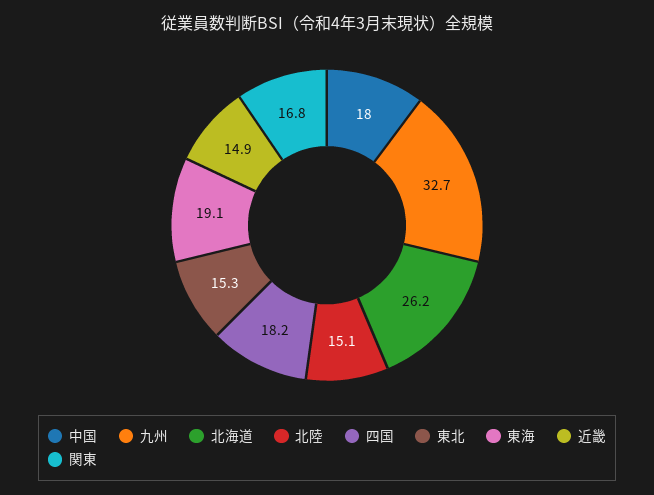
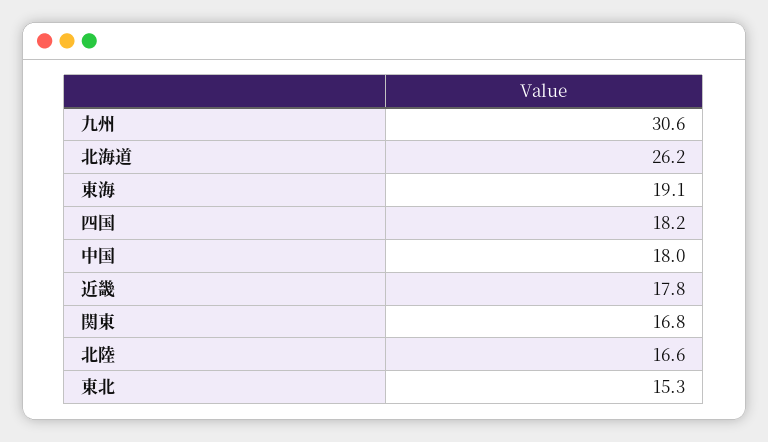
九州: 32.7 -> 30.6
北陸: 15.1 -> 16.6
近畿: 14.9 -> 17.8

